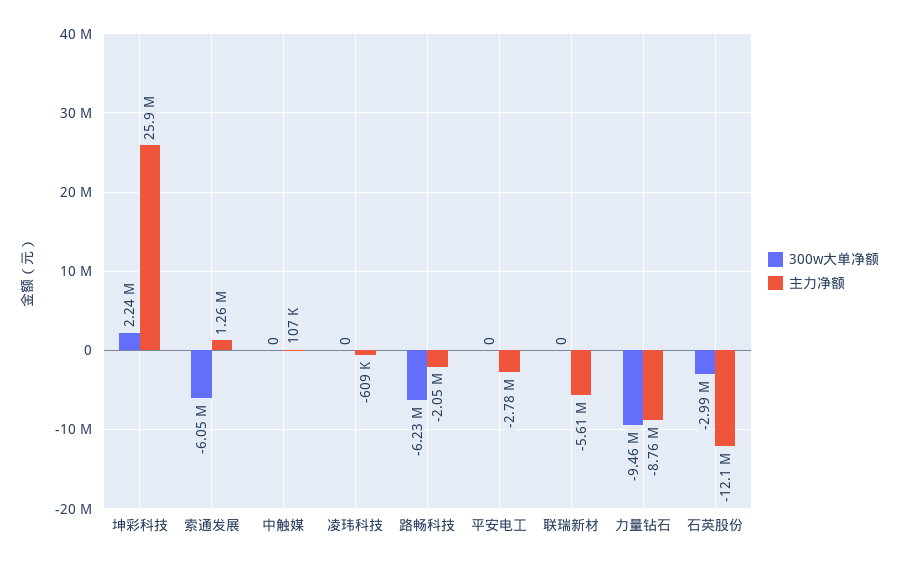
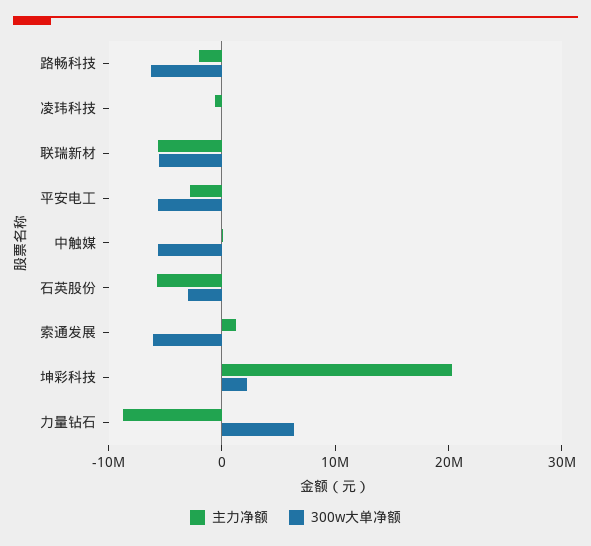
主力净额, 坤彩科技: 25900000 -> 20000000
300w大单净额, 中触媒: 0 -> -6000000
300w大单净额, 平安电工: 0 -> -6000000
300w大单净额, 联瑞新材: 0 -> -6000000
300w大单净额, 力量钻石: -9460000 -> 6000000
主力净额, 石英股份: -12100000 -> -6000000

